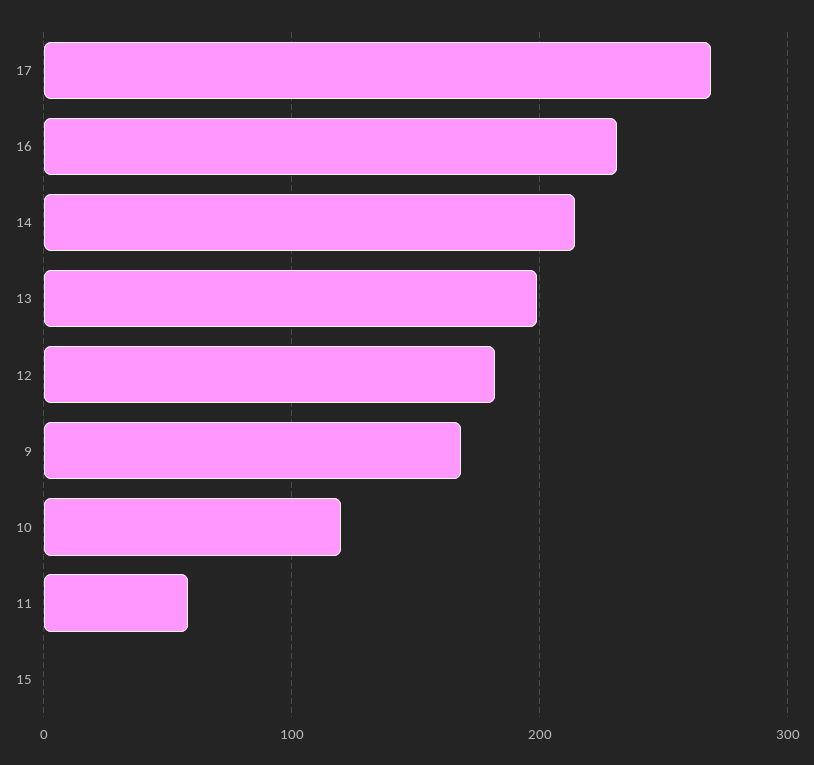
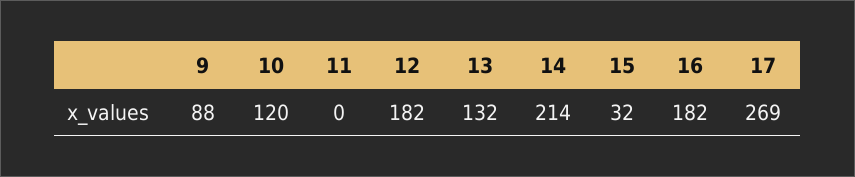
16: 230 -> 182
13: 200 -> 132
9: 170 -> 88
11: 60 -> 0
15: 0 -> 32

